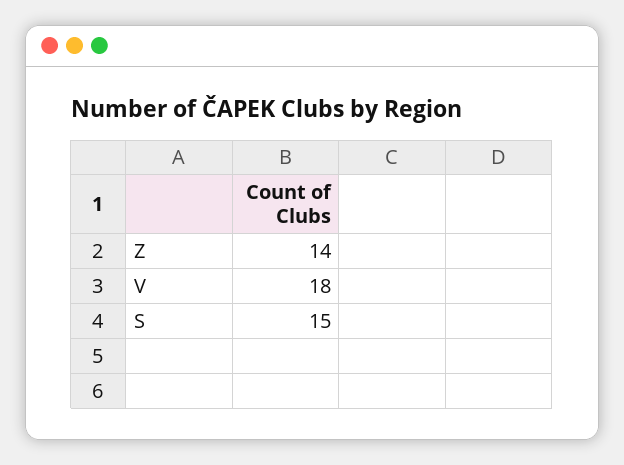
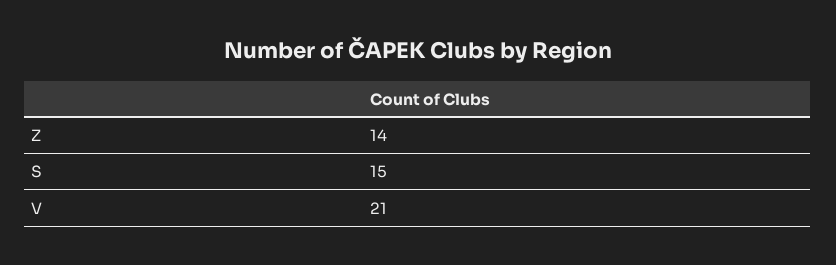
V: 18 -> 21

